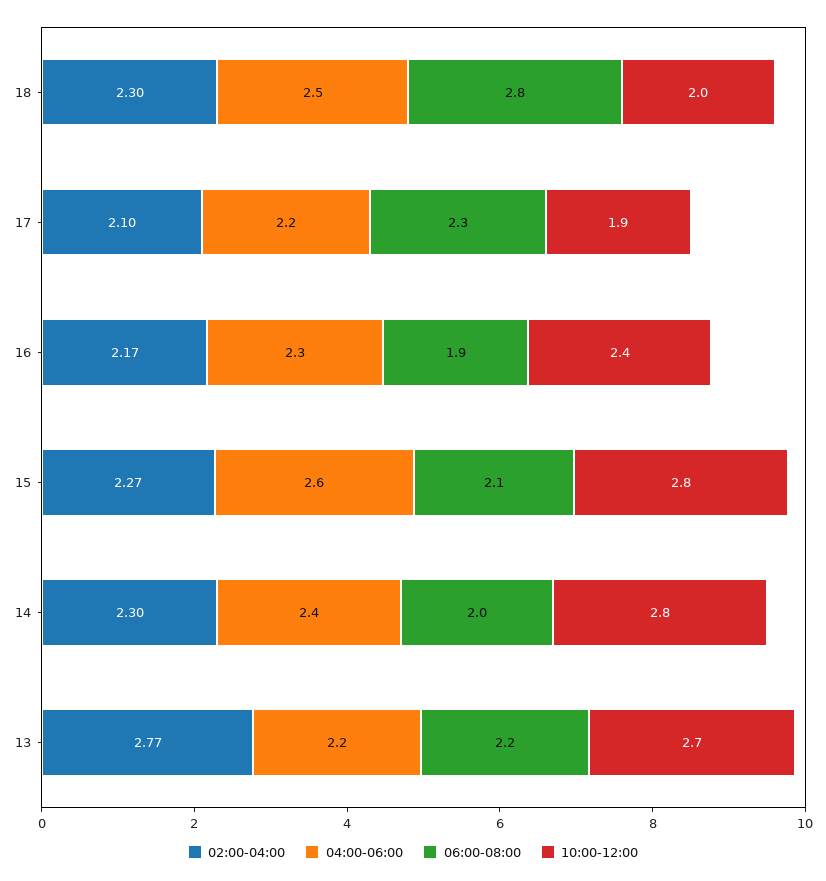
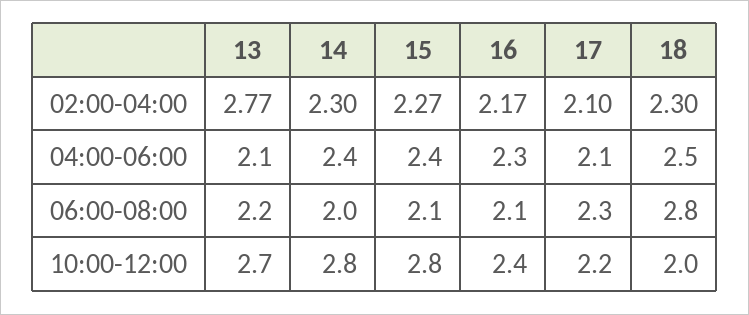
04:00-06:00, 17: 2.2 -> 2.1
10:00-12:00, 17: 1.9 -> 2.2
06:00-08:00, 16: 1.9 -> 2.1
04:00-06:00, 15: 2.6 -> 2.4
04:00-06:00, 13: 2.2 -> 2.1

